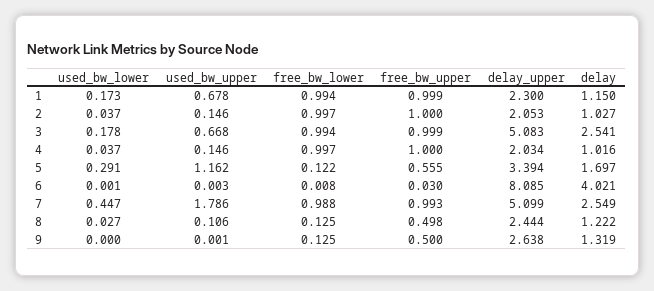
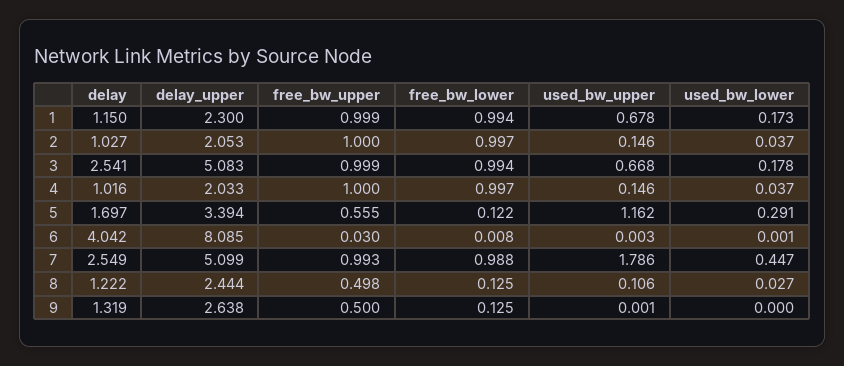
delay_upper, 4: 2.034 -> 2.033
delay, 6: 4.021 -> 4.042

